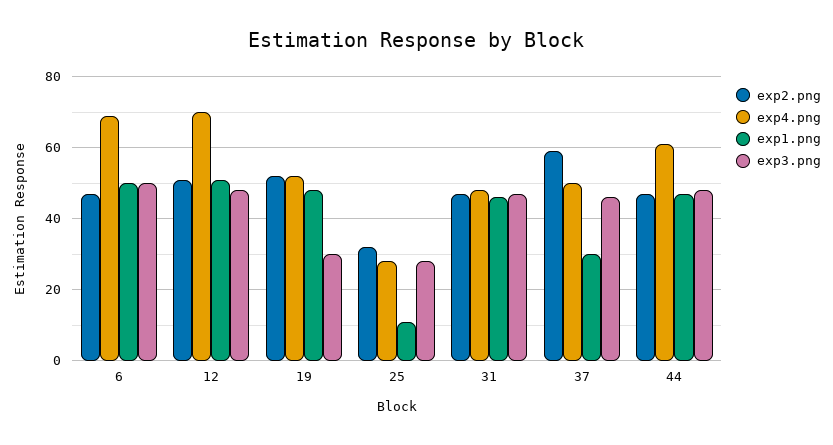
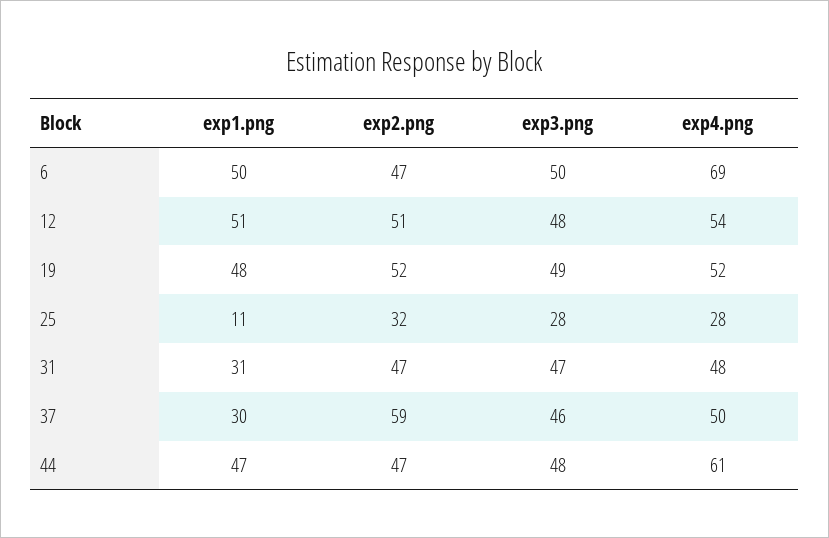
exp4.png, 12: 70 -> 54
exp3.png, 19: 30 -> 49
exp1.png, 31: 45 -> 31

